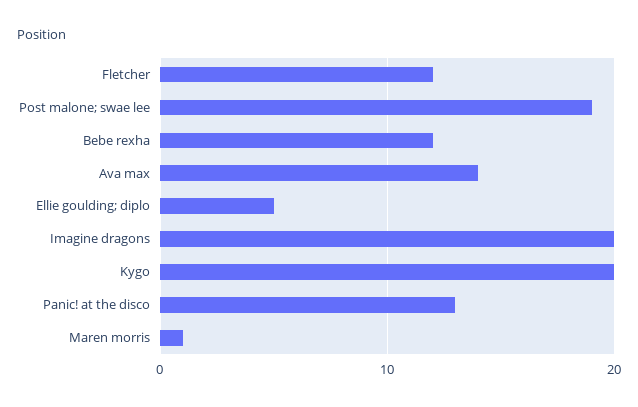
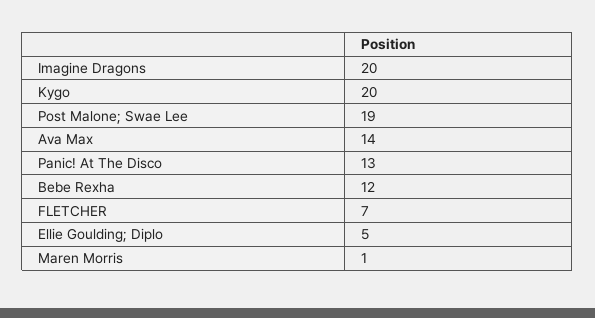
Fletcher: 12 -> 7

